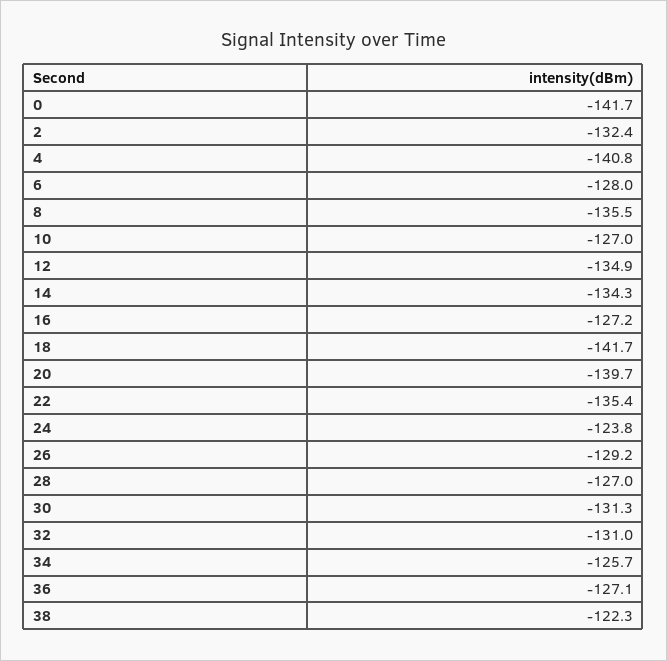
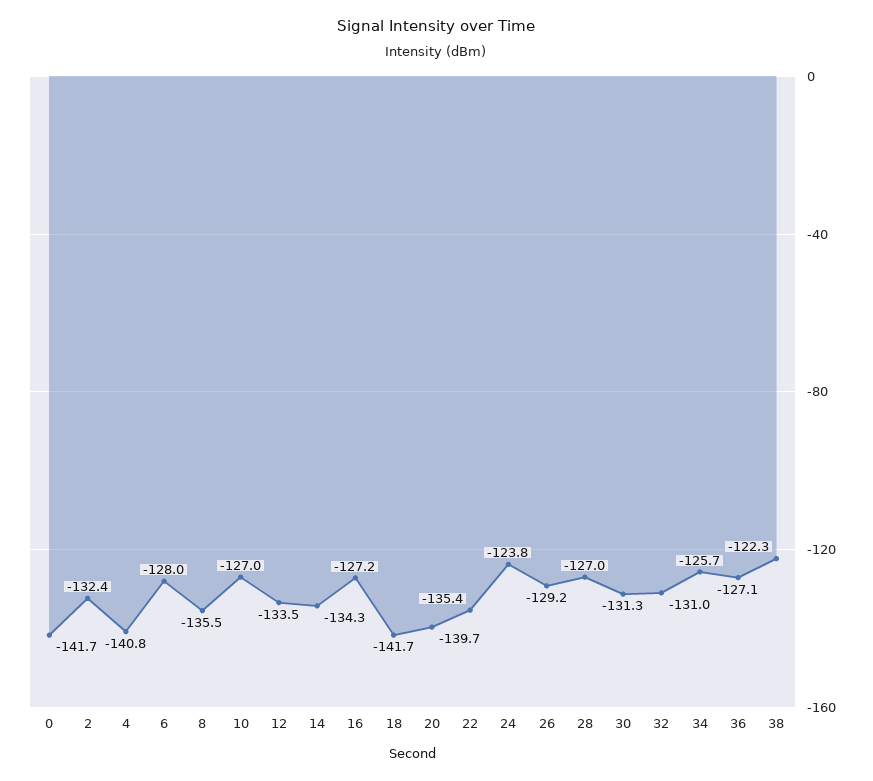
12: -134.9 -> -133.5

